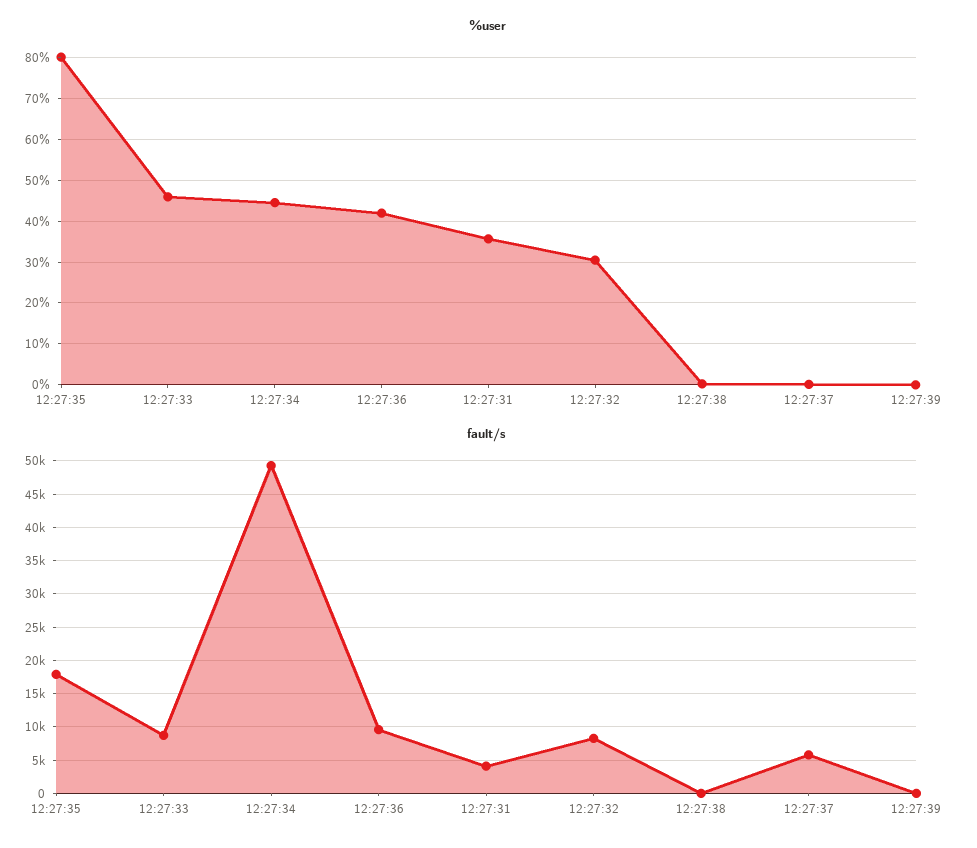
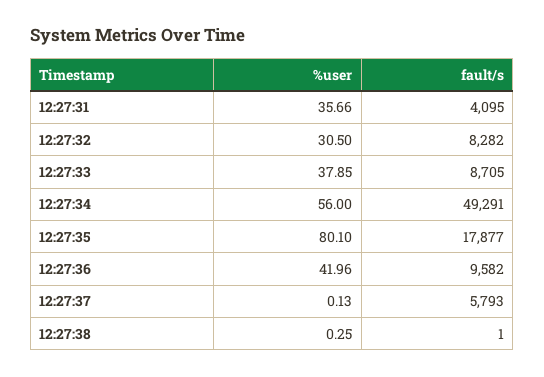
%user, 12:27:33: 46 -> 37.85
%user, 12:27:34: 44 -> 56
%user, 12:27:39: 0 -> none
fault/s, 12:27:39: 0 -> none

